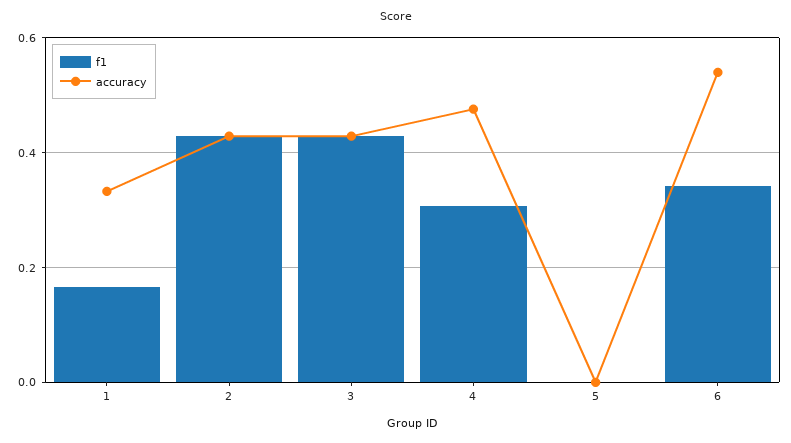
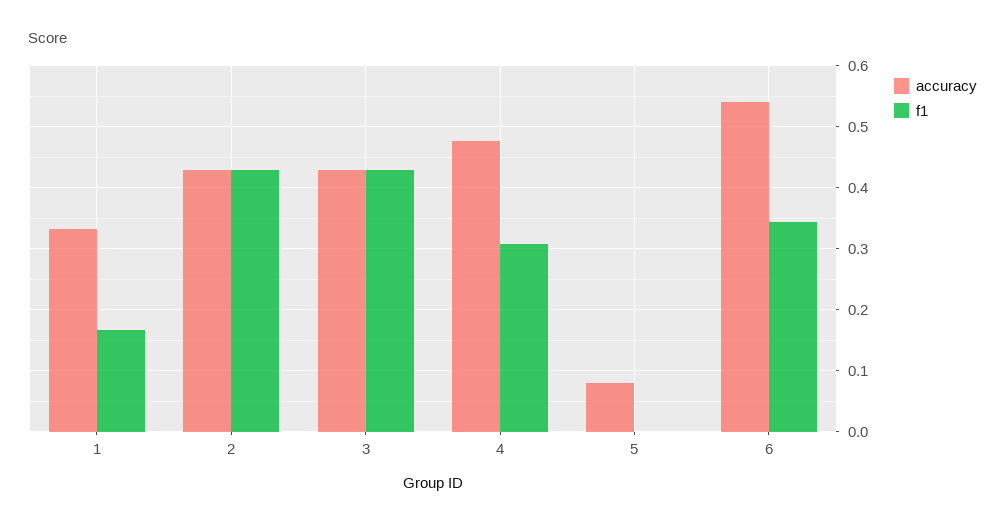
accuracy, 5: 0 -> 0.08

